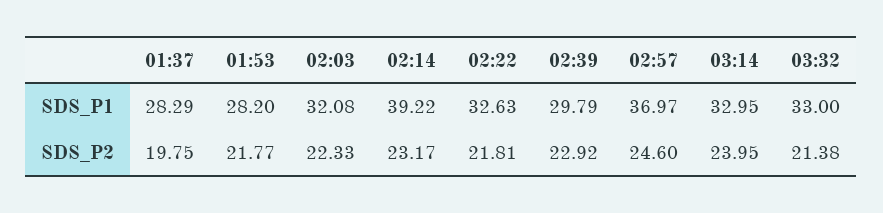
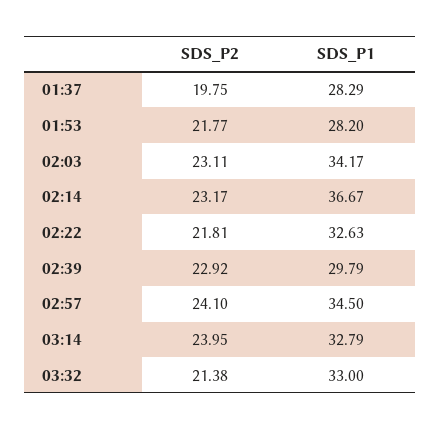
02:03, SDS_P1: 32.08 -> 34.17
02:14, SDS_P1: 39.22 -> 36.67
02:57, SDS_P1: 36.97 -> 34.5
03:14, SDS_P1: 32.95 -> 32.79
02:03, SDS_P2: 22.33 -> 23.11
02:57, SDS_P2: 24.6 -> 24.1

